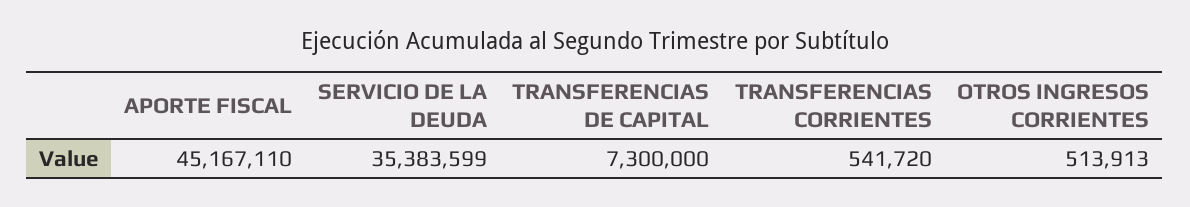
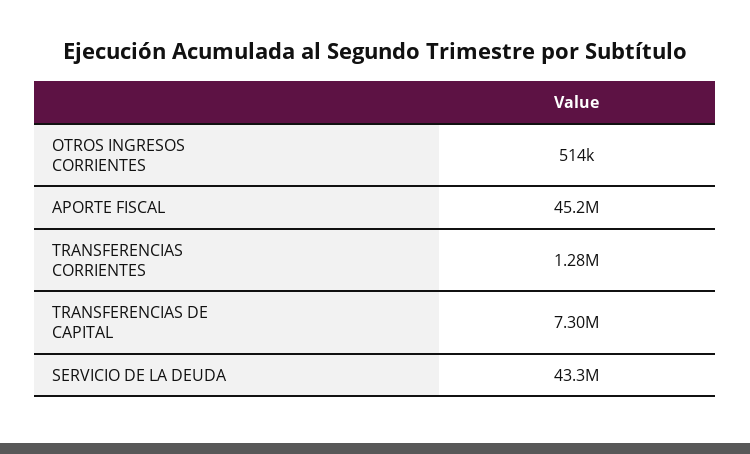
SERVICIO DE LA DEUDA: 35383599 -> 43300000
TRANSFERENCIAS CORRIENTES: 541720 -> 1280000

